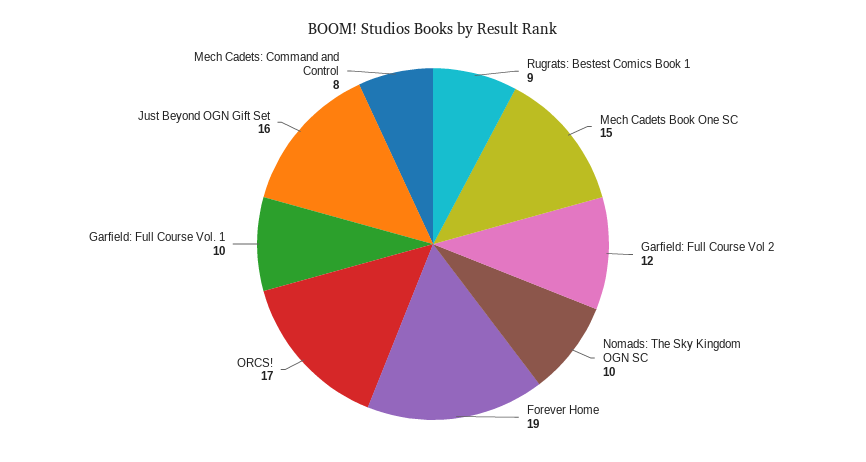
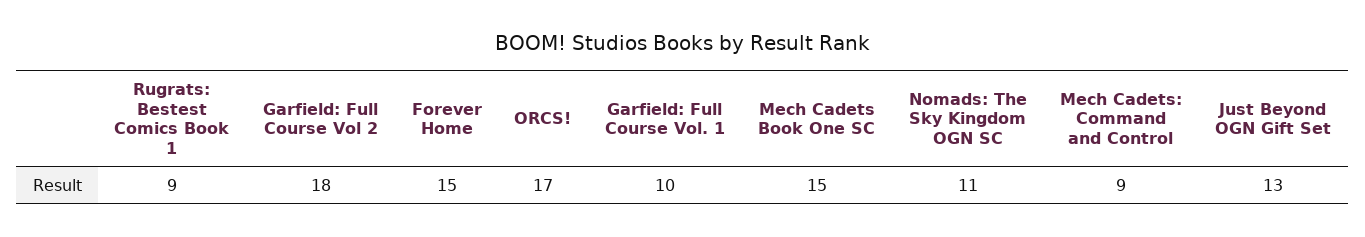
Garfield: Full Course Vol 2: 12 -> 18
Nomads: The Sky Kingdom OGN SC: 10 -> 11
Forever Home: 19 -> 15
Just Beyond OGN Gift Set: 16 -> 13
Mech Cadets: Command and Control: 8 -> 9

